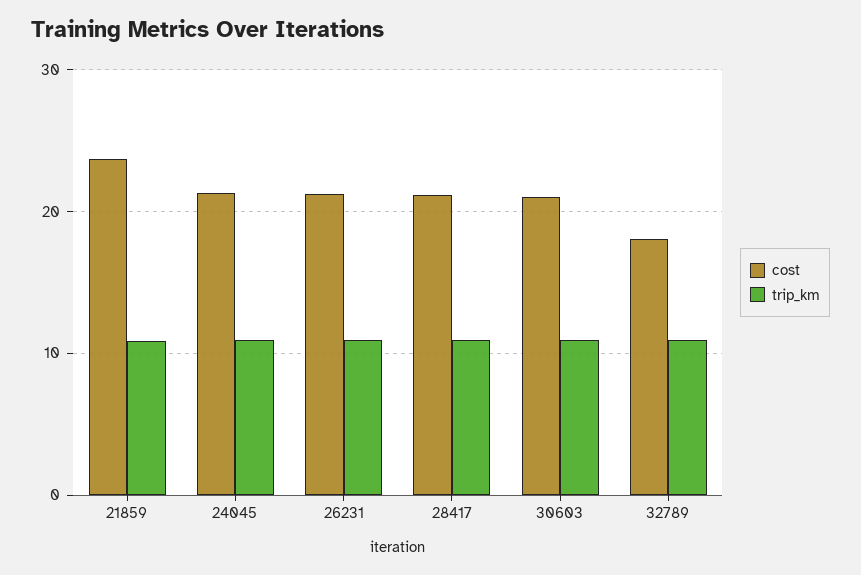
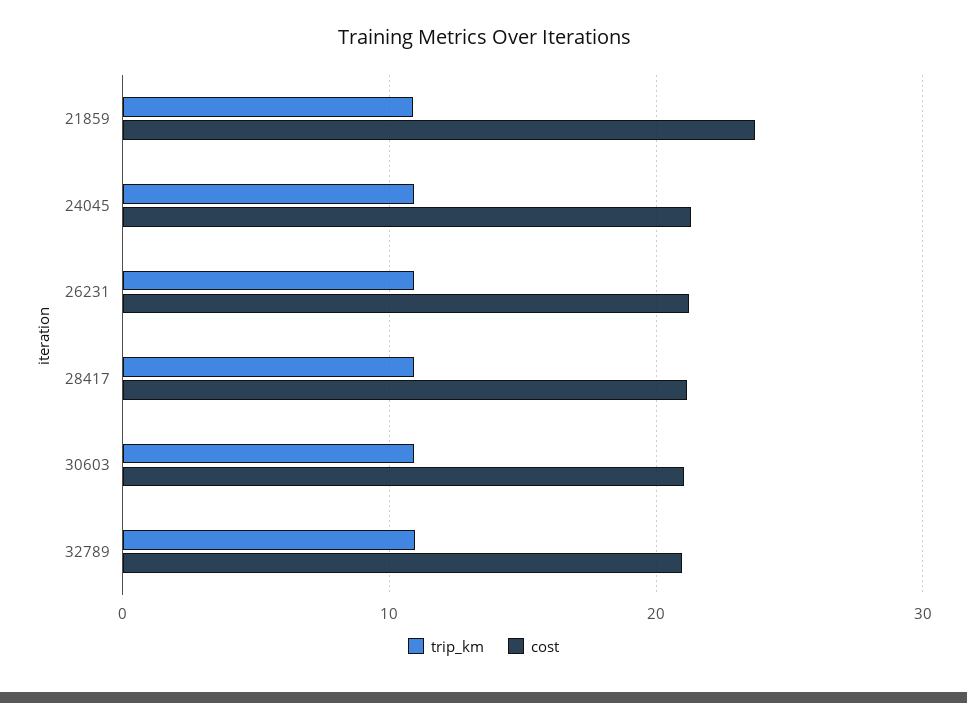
cost, 32789: 18 -> 21

